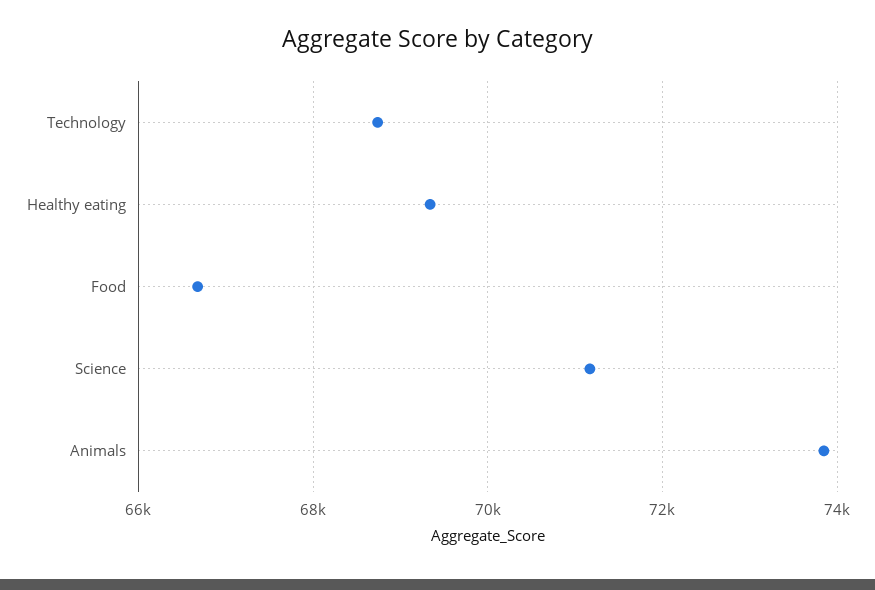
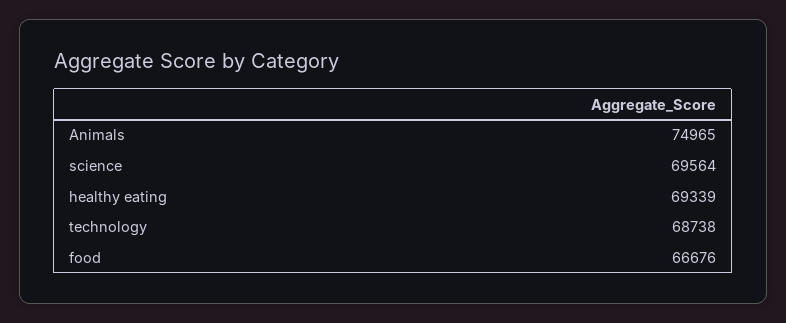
Science: 71200 -> 69564
Animals: 73800 -> 74965

